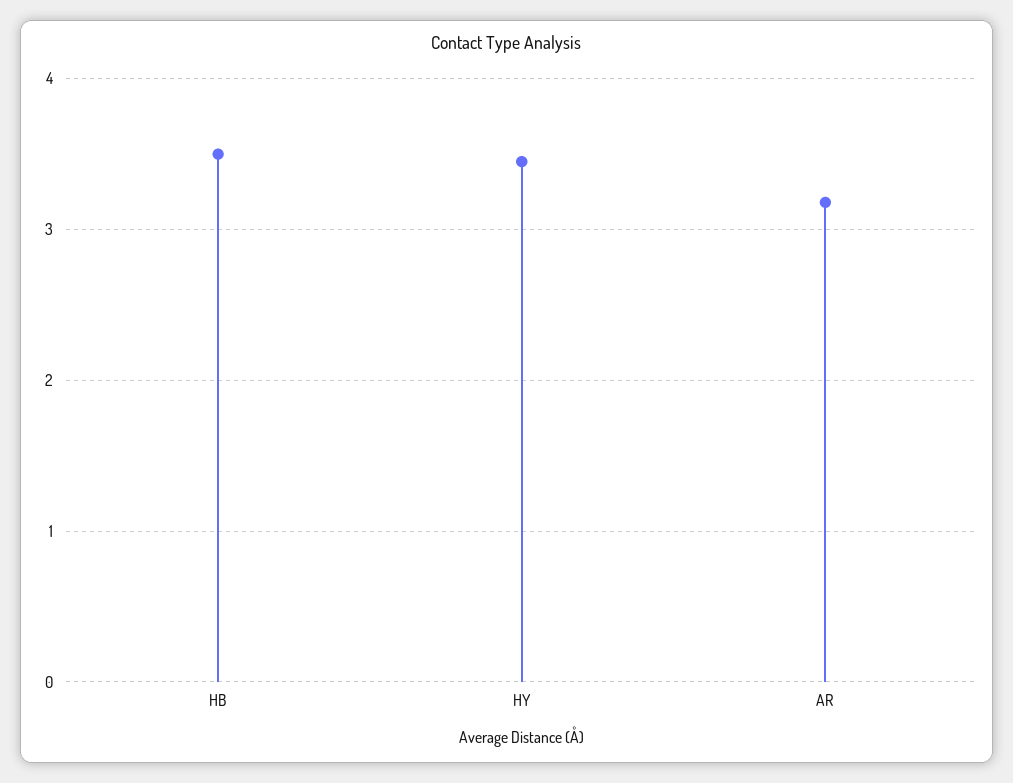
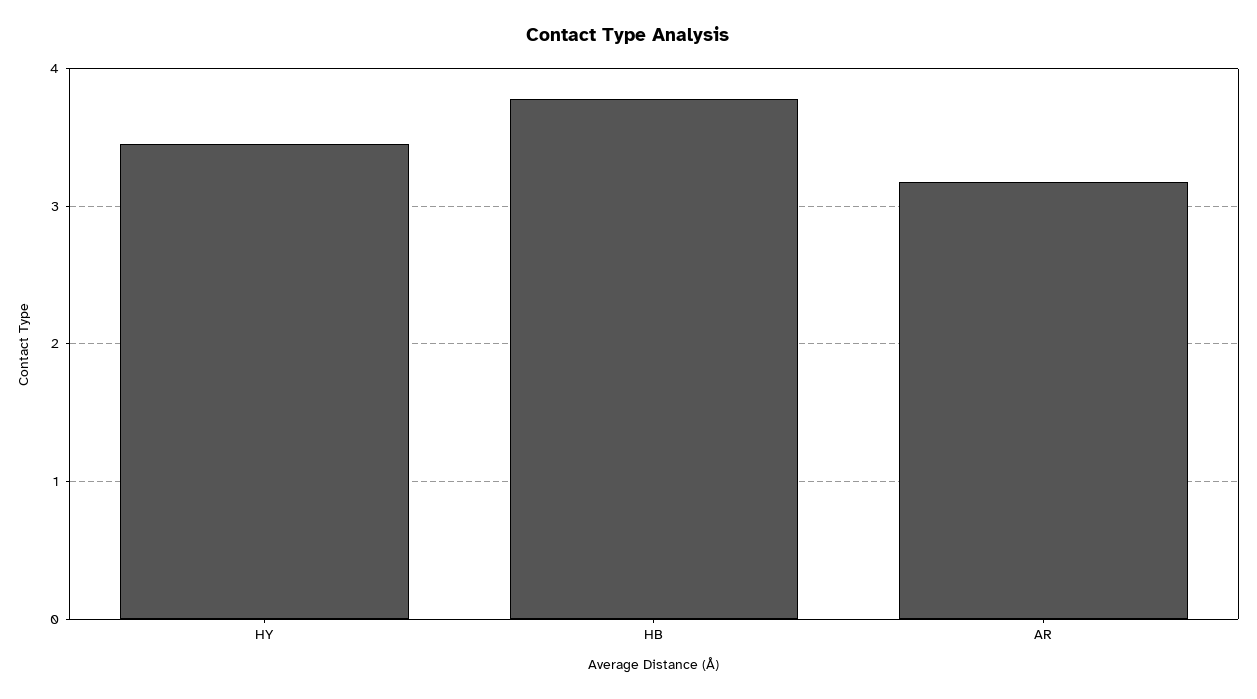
HB: 3.5 -> 3.8

